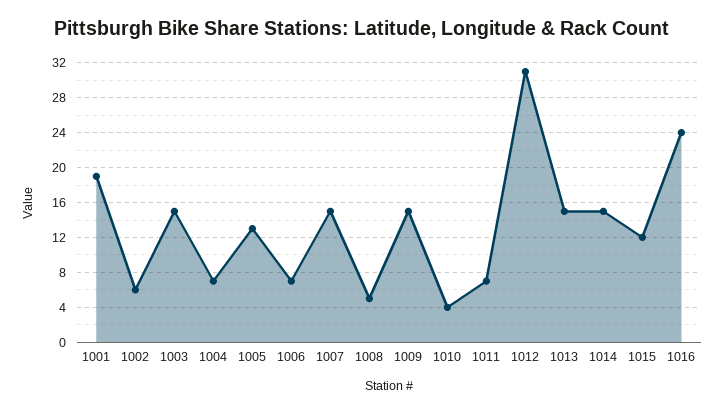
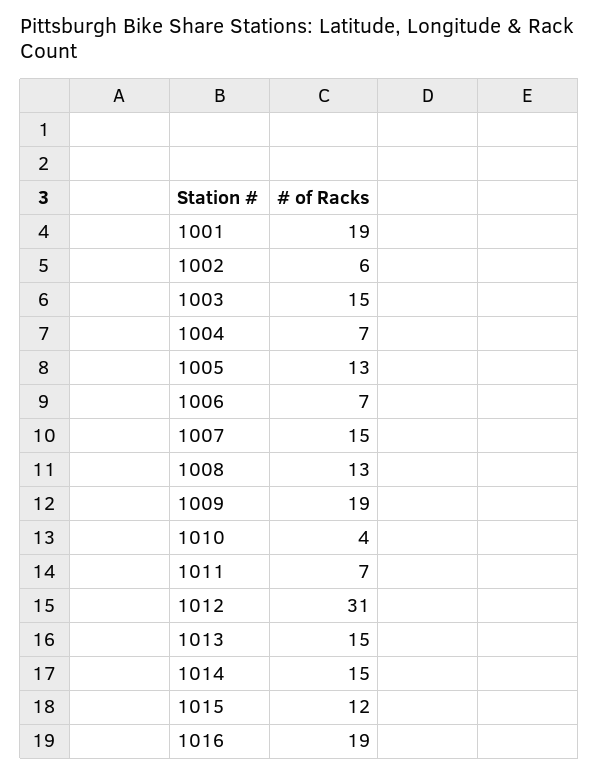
1008: 5 -> 13
1009: 15 -> 19
1016: 24 -> 19

